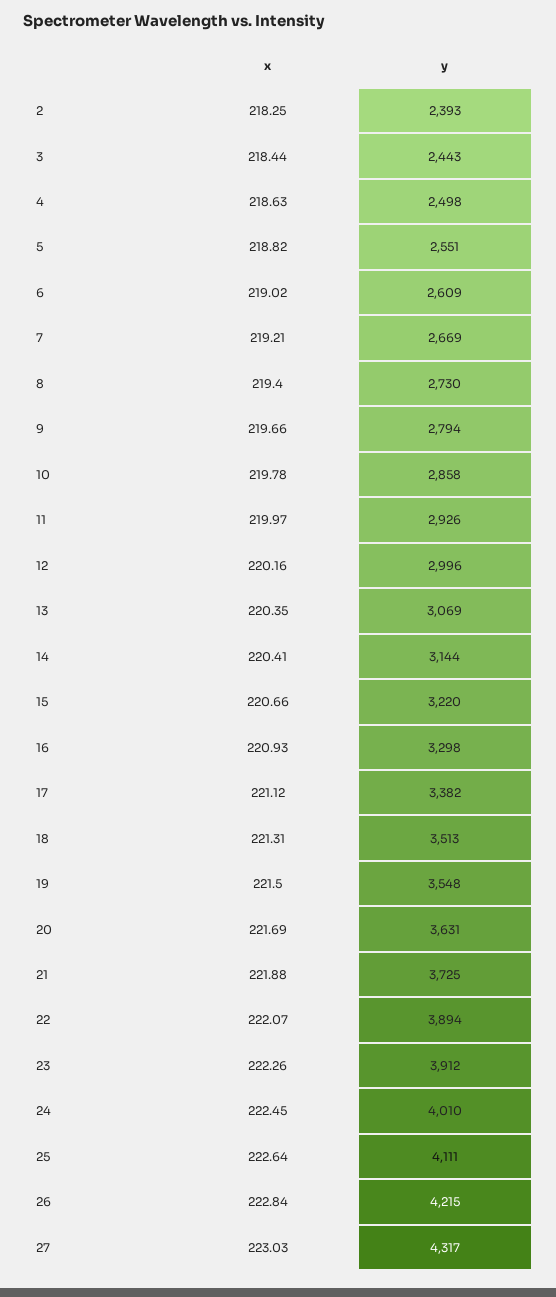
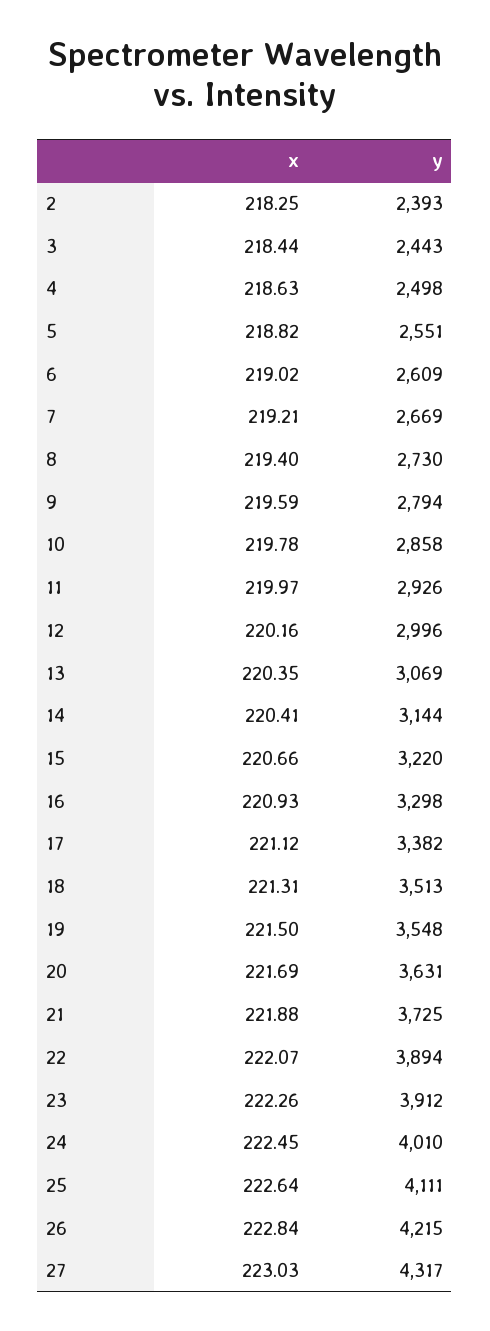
x, 9: 219.66 -> 219.59

